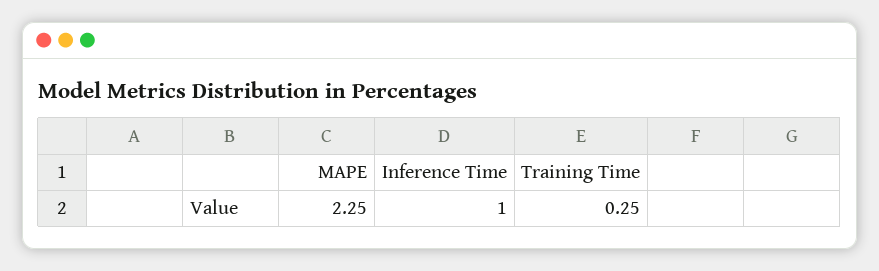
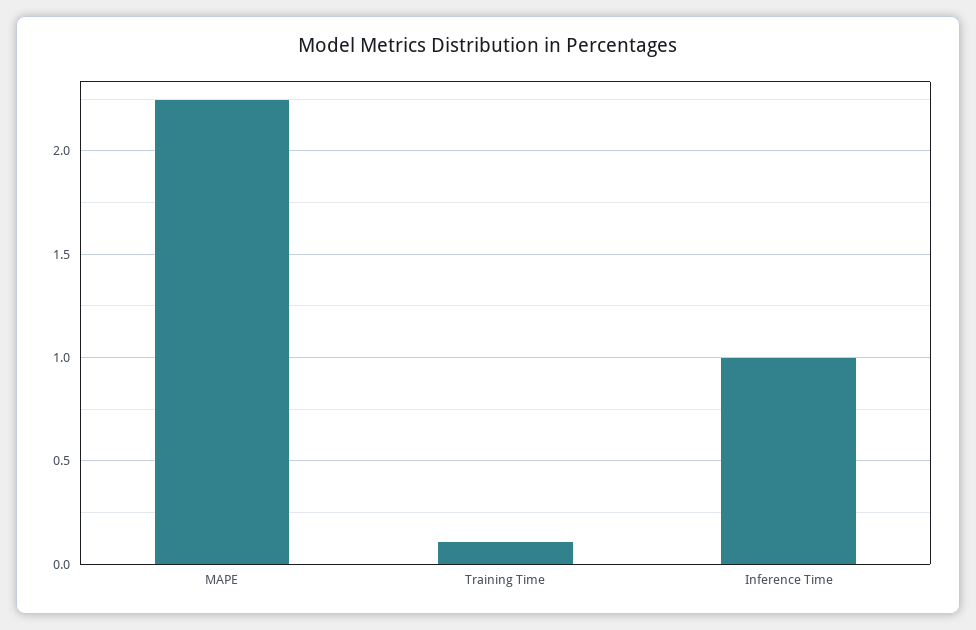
Training Time: 0.25 -> 0.1

